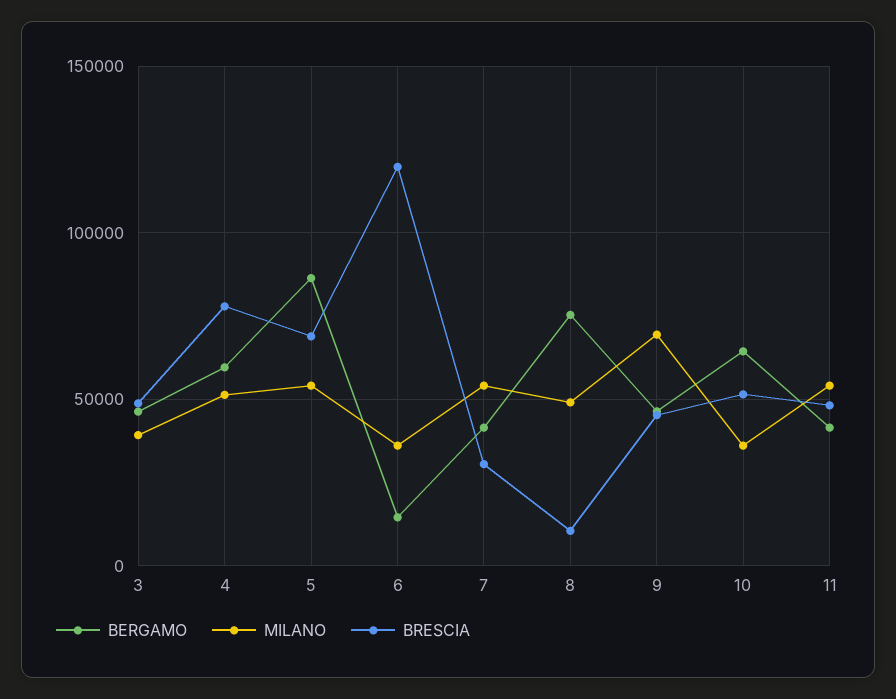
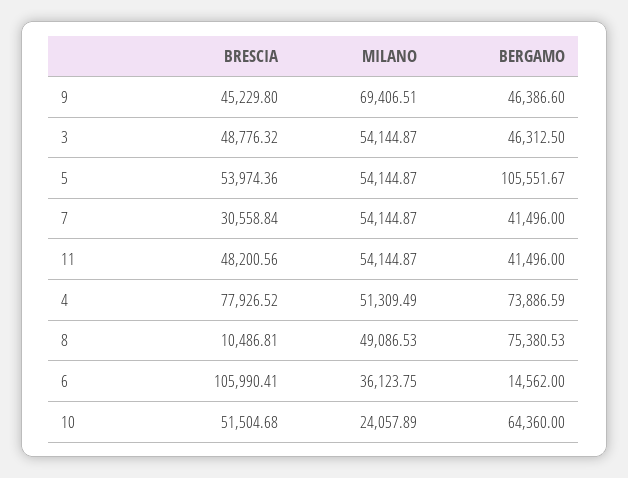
MILANO, 3: 40000 -> 54144.87
BERGAMO, 4: 60000 -> 73886.59
BERGAMO, 5: 85000 -> 105551.67
BRESCIA, 5: 70000 -> 53974.36
BRESCIA, 6: 120000 -> 105990.41
MILANO, 10: 35000 -> 24057.89

